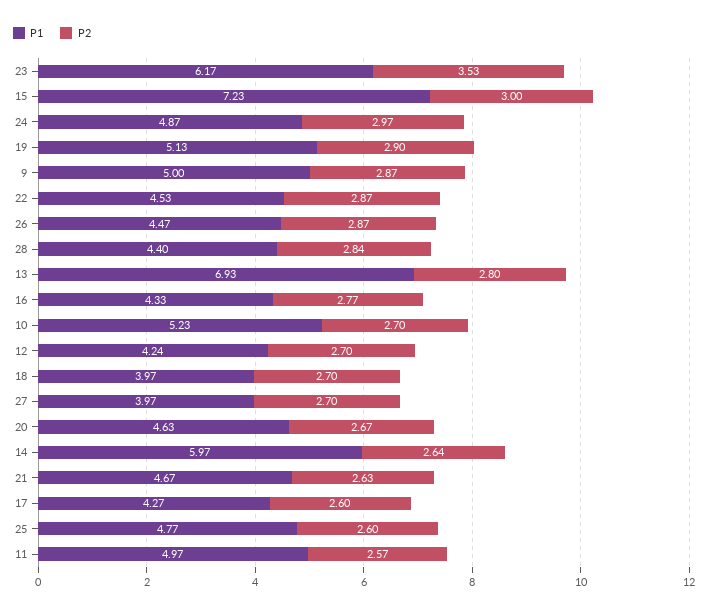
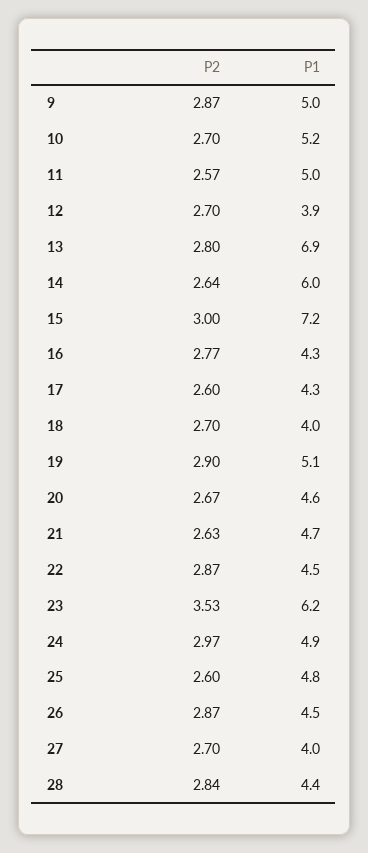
P1, 12: 4.24 -> 3.9

